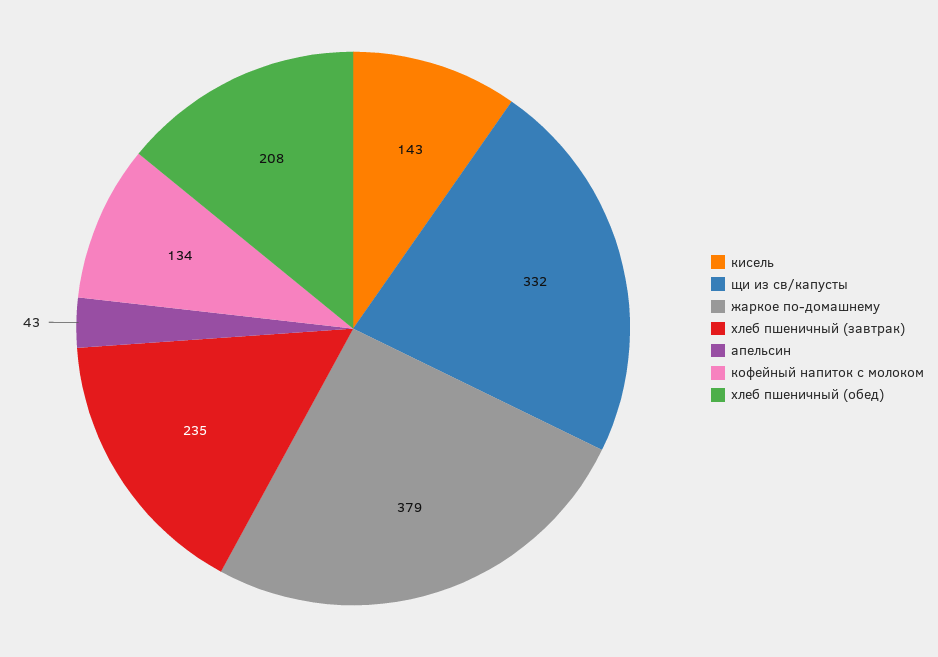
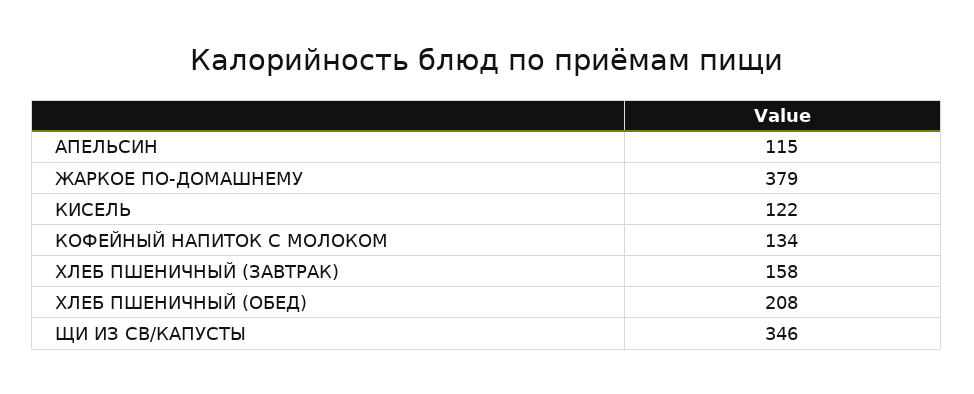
кисель: 143 -> 122
щи из св/капусты: 332 -> 346
хлеб пшеничный (завтрак): 235 -> 158
апельсин: 43 -> 115

